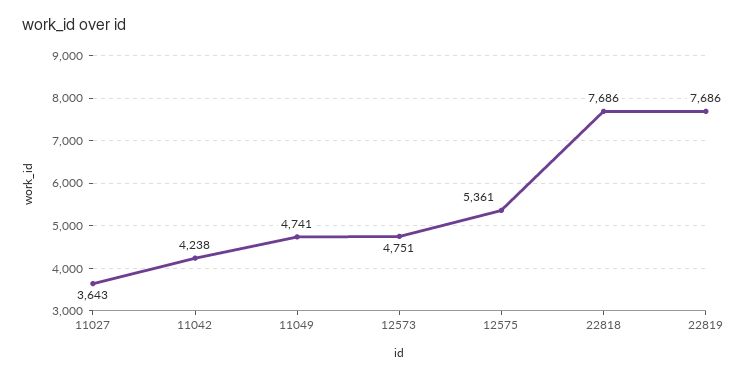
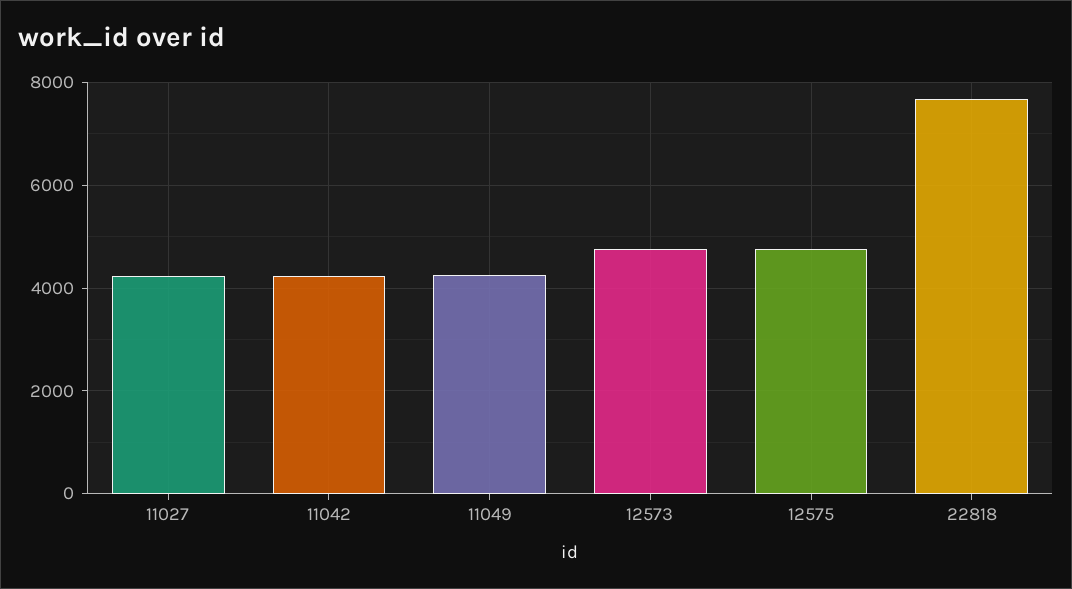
11027: 3643 -> 4200
11049: 4741 -> 4200
12575: 5361 -> 4800
22819: 7686 -> none

